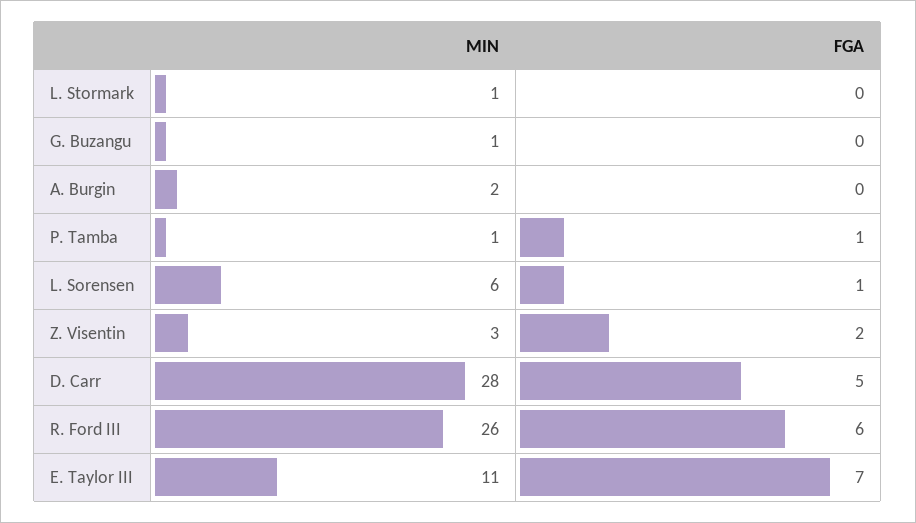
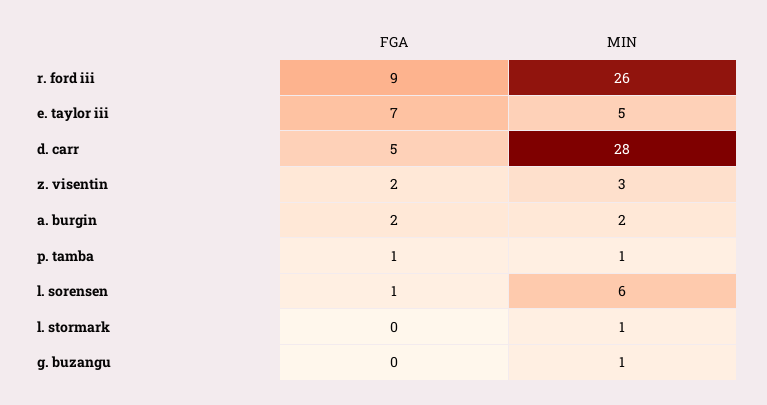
FGA, A. Burgin: 0 -> 2
FGA, R. Ford III: 6 -> 9
MIN, E. Taylor III: 11 -> 5

